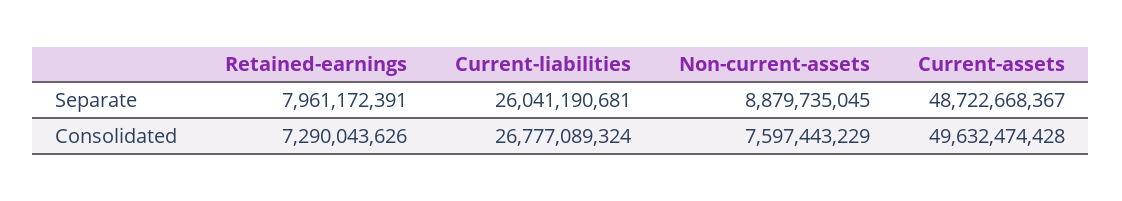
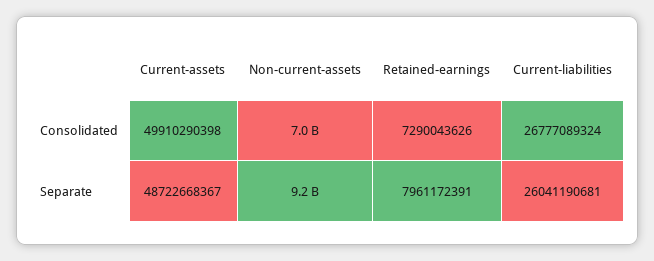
Non-current-assets, Separate: 8879735045 -> 9200000000
Non-current-assets, Consolidated: 7597443229 -> 7000000000
Current-assets, Consolidated: 49632474428 -> 49910290398

